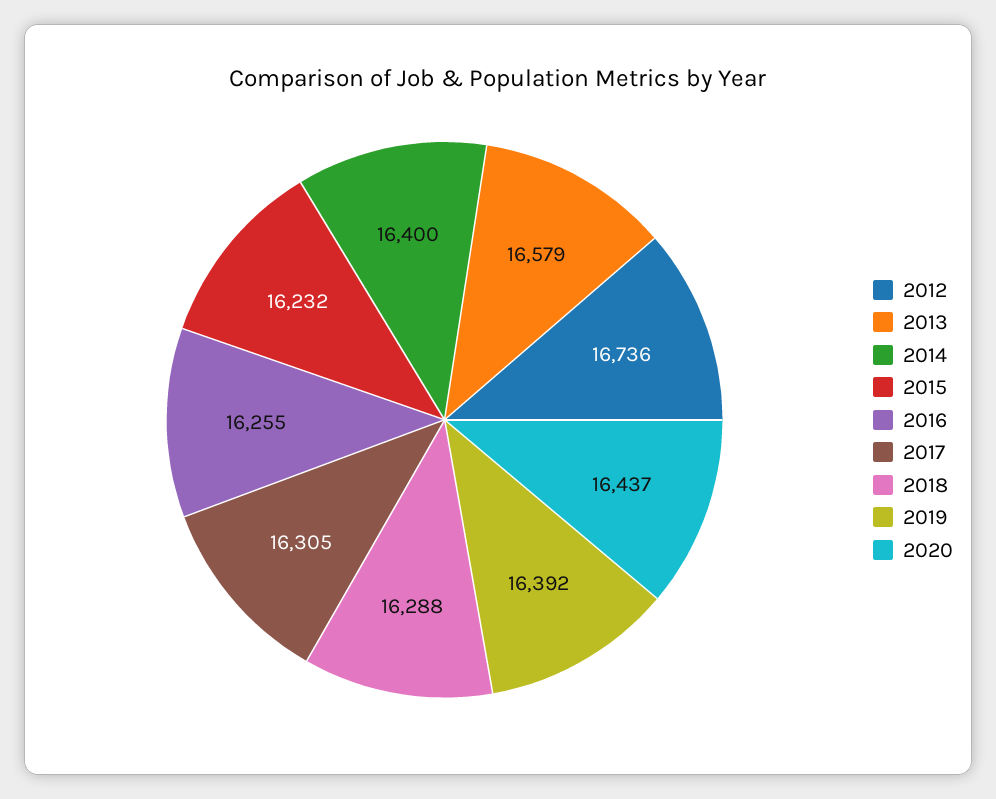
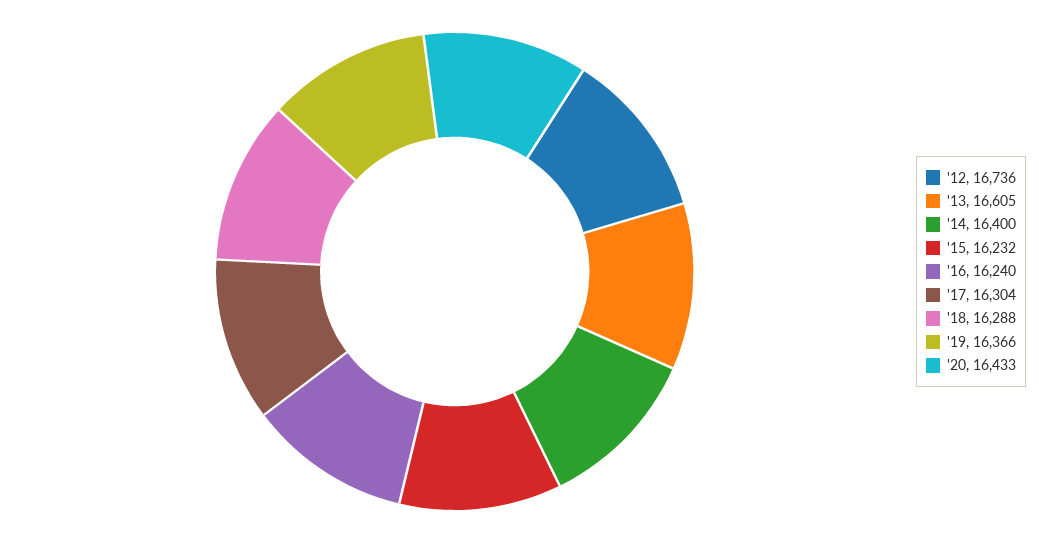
2013: 16579 -> 16605
2016: 16255 -> 16240
2017: 16305 -> 16304
2019: 16392 -> 16366
2020: 16437 -> 16433

